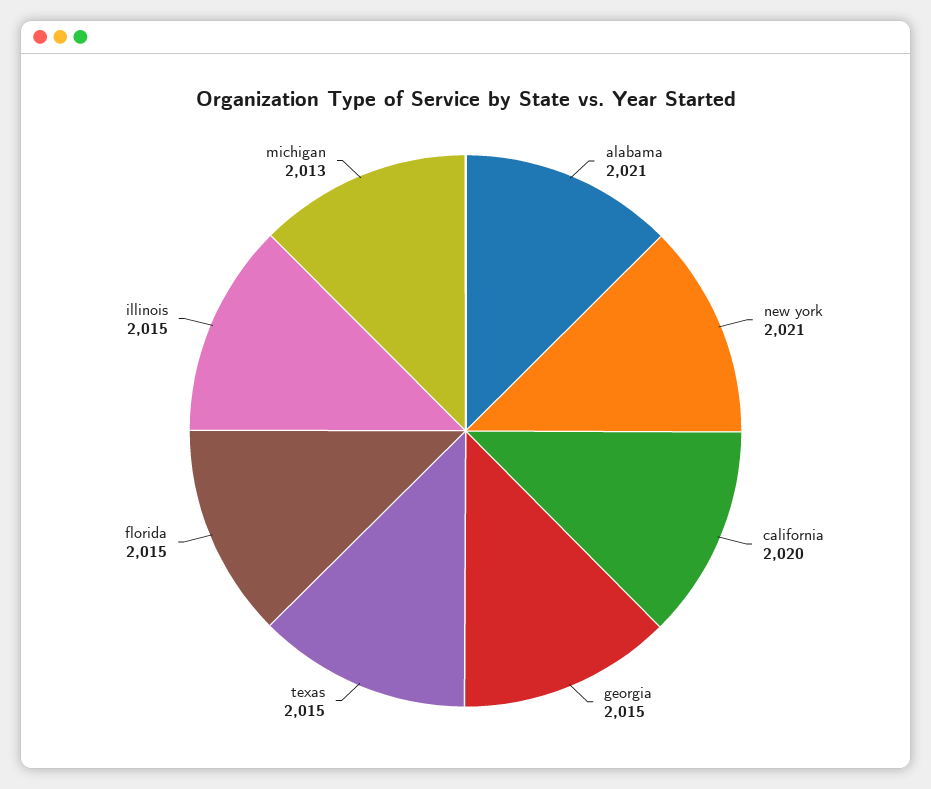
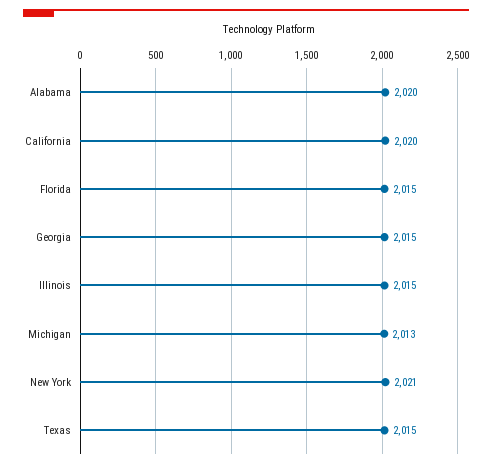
alabama: 2021 -> 2020

